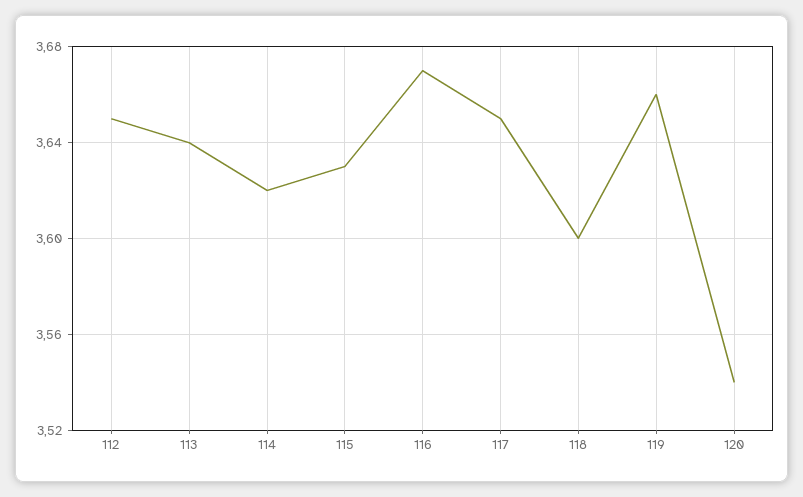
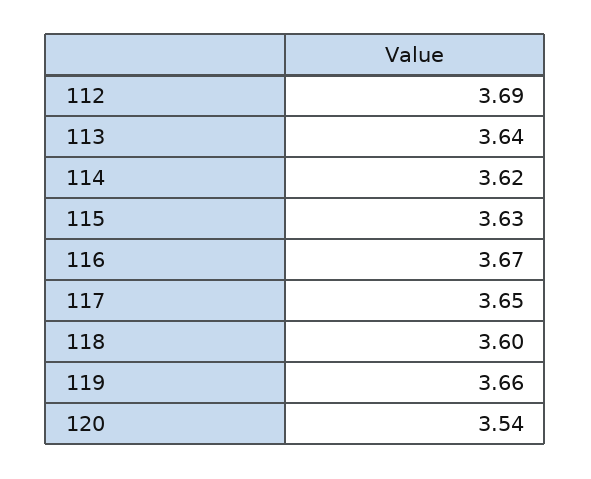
112: 3.65 -> 3.69

